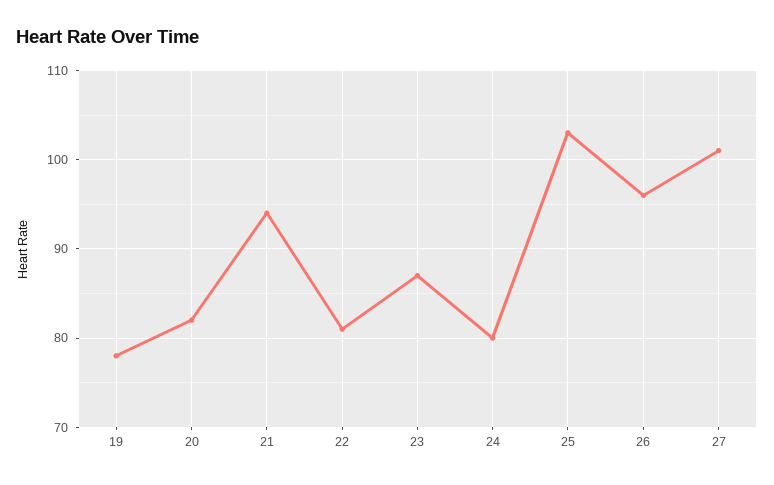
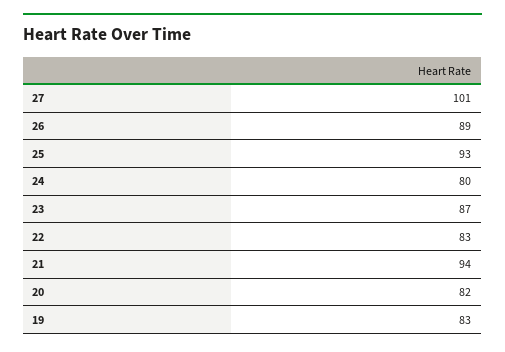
19: 78 -> 83
22: 81 -> 83
25: 103 -> 93
26: 96 -> 89

